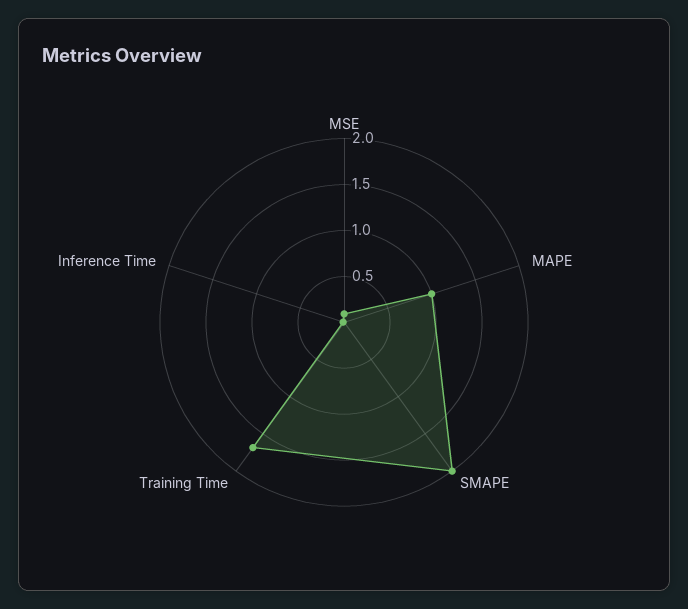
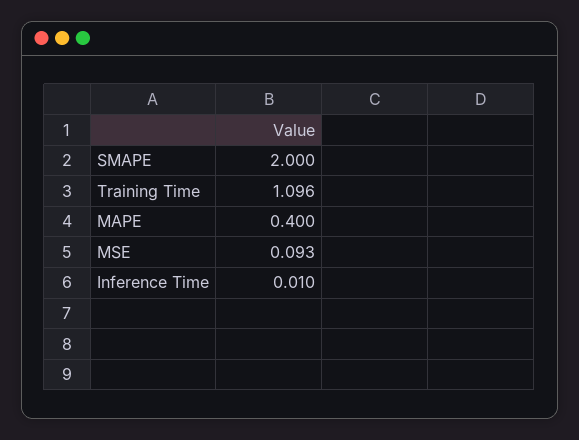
MAPE: 1 -> 0.4
Training Time: 1.7 -> 1.096

